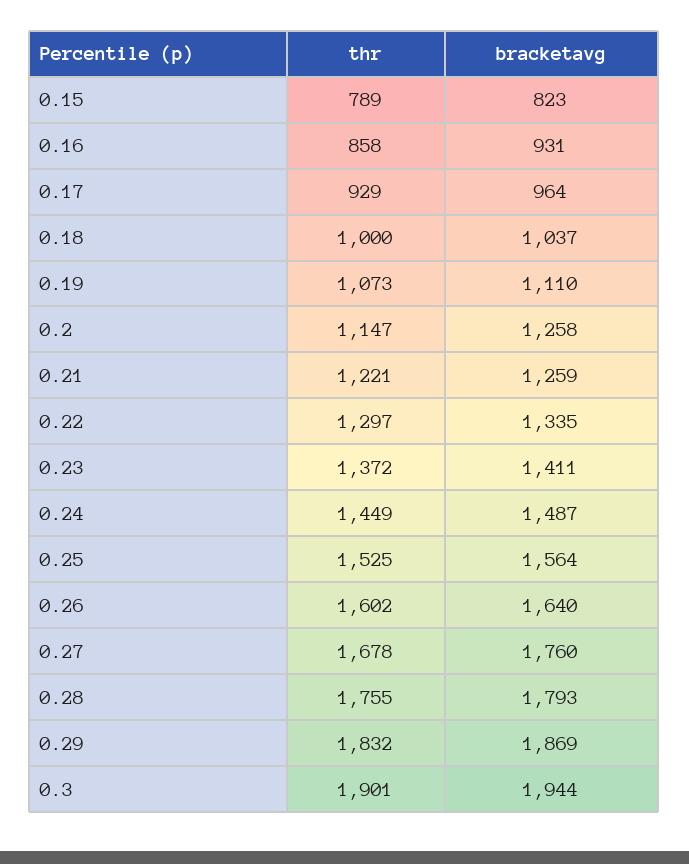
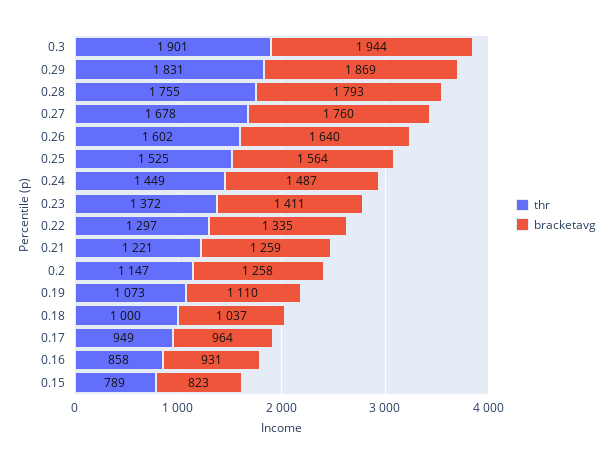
thr, 0.17: 929 -> 949
thr, 0.29: 1832 -> 1831

